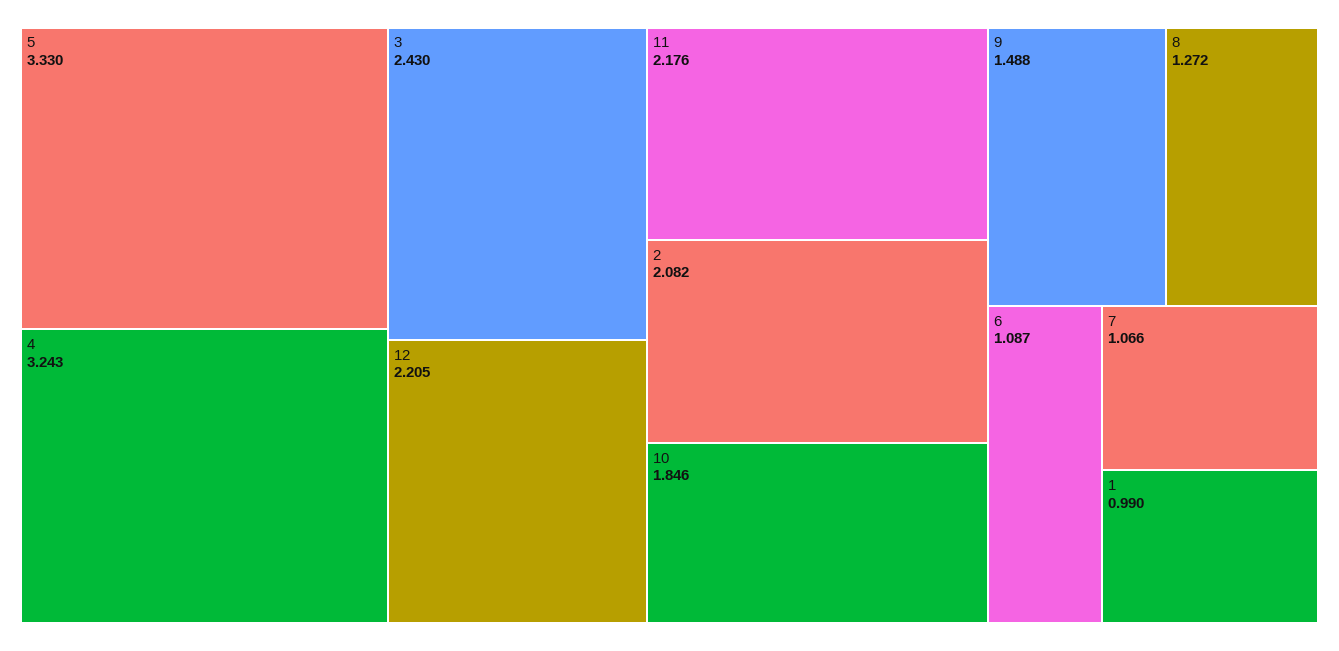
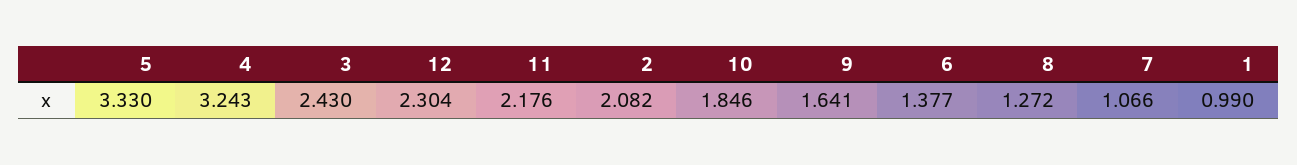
12: 2.205 -> 2.304
9: 1.488 -> 1.641
6: 1.087 -> 1.377

